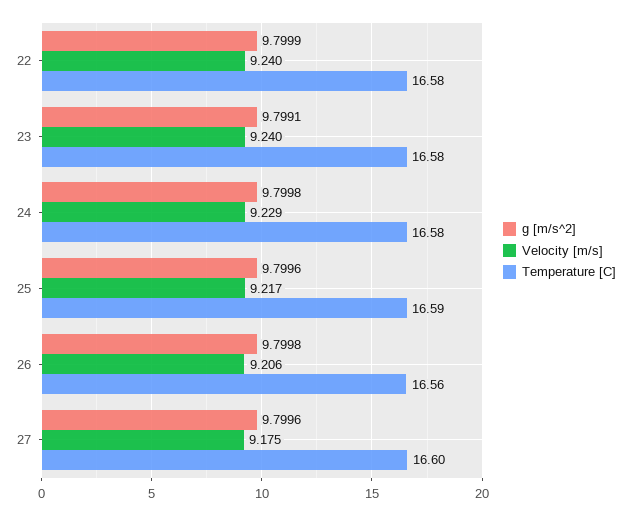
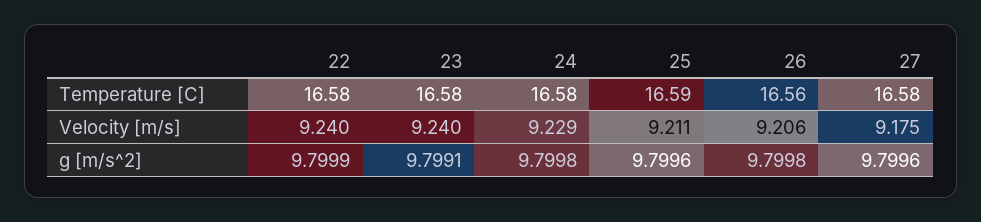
Velocity [m/s], 25: 9.217 -> 9.211
Temperature [C], 27: 16.6 -> 16.58

